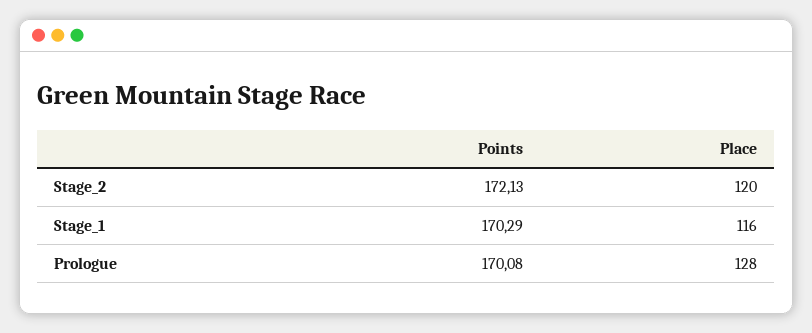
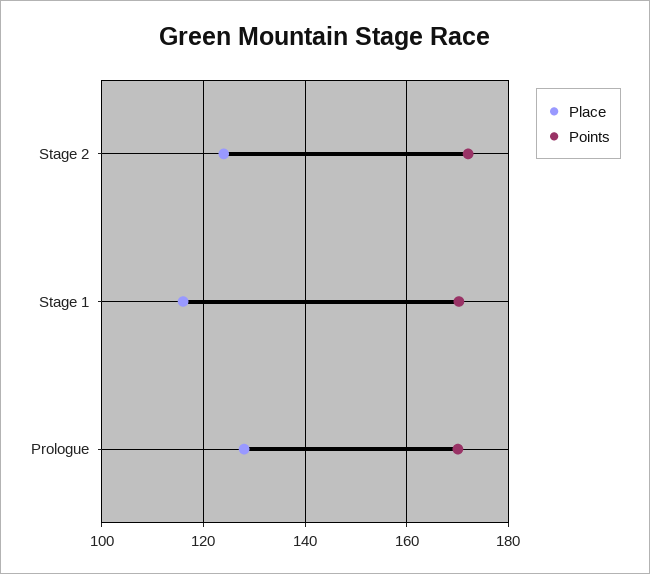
Place, Stage_2: 120 -> 124

